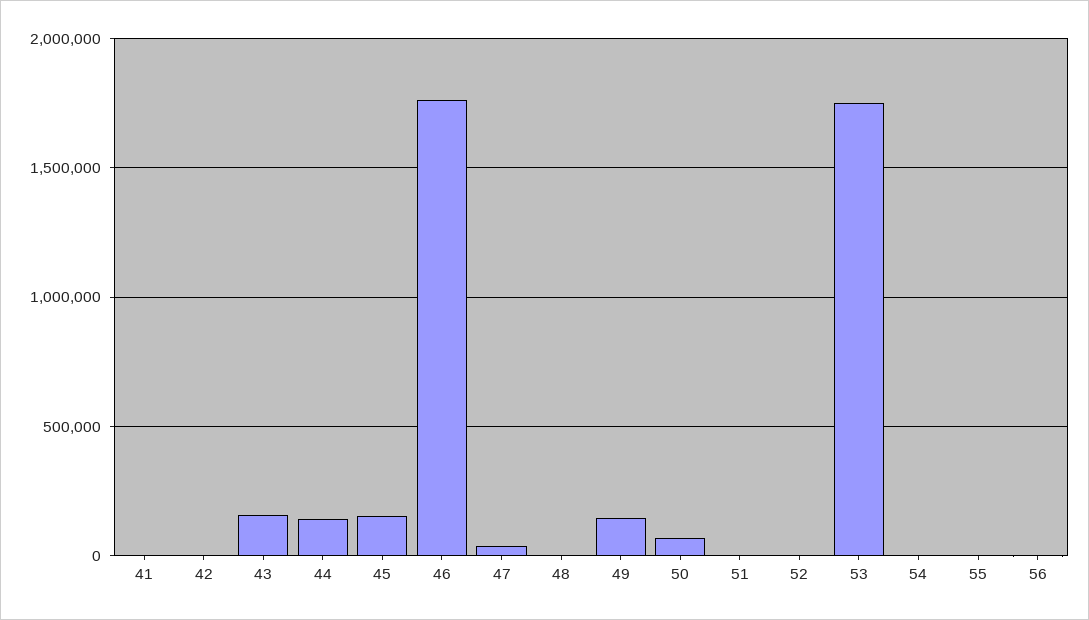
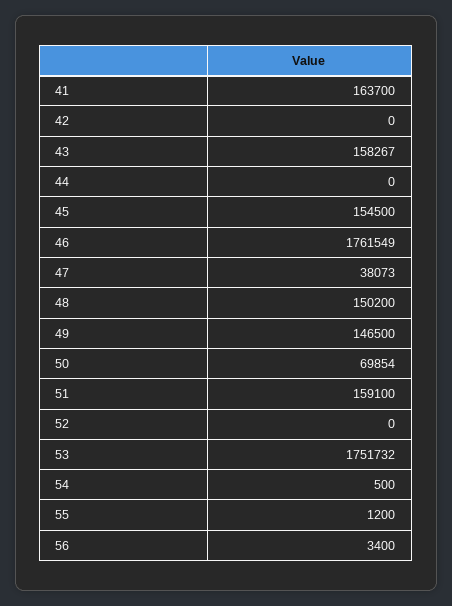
41: 0 -> 163700
44: 150000 -> 0
48: 0 -> 150200
51: 0 -> 159100

